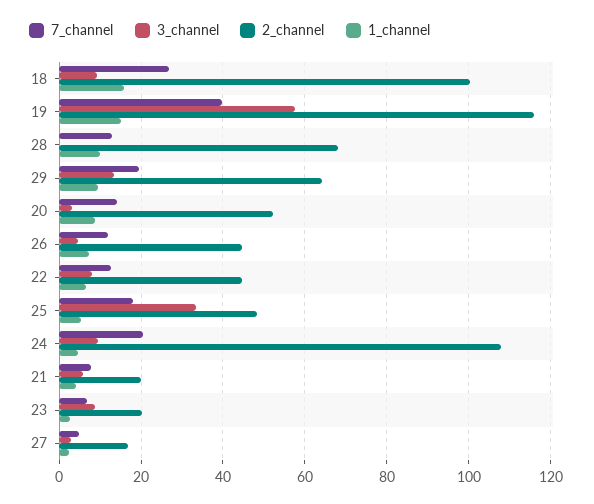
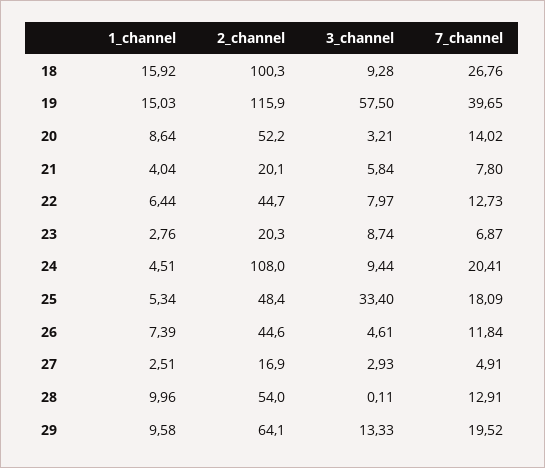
2_channel, 28: 68 -> 54

